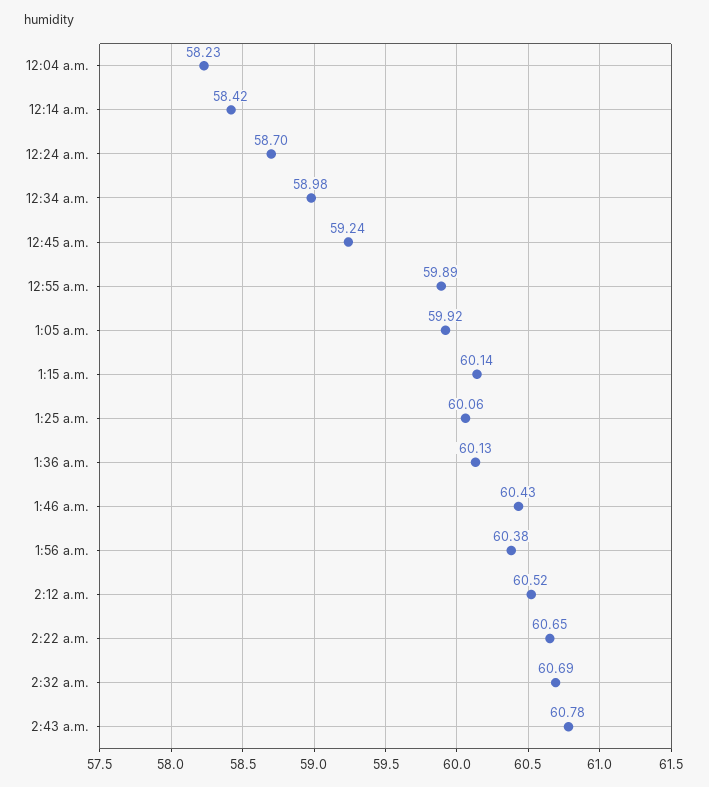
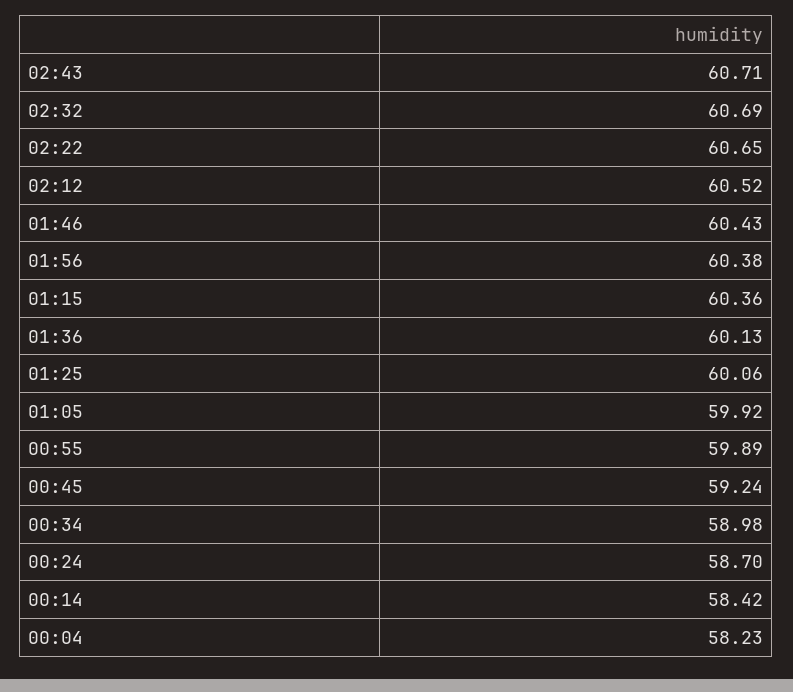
1:15 a.m.: 60.14 -> 60.36
2:43 a.m.: 60.78 -> 60.71

